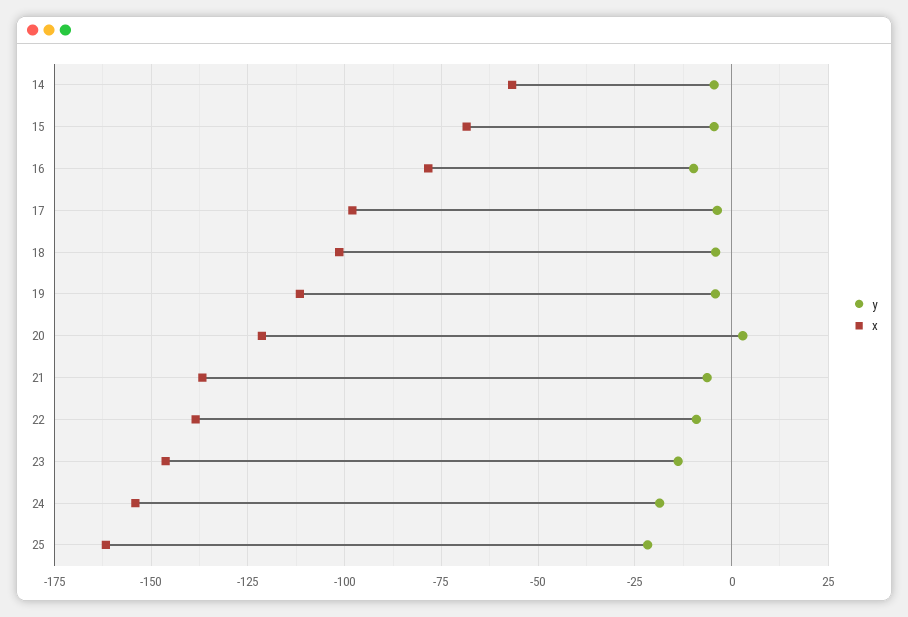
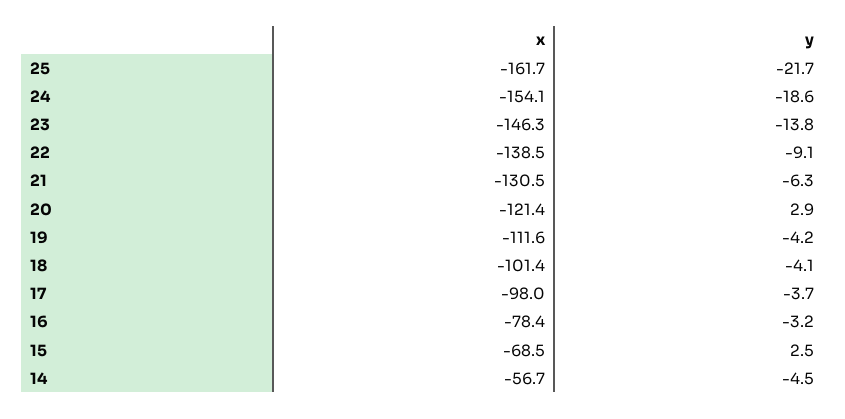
y, 15: -5 -> 2.5
y, 16: -10 -> -3.2
x, 21: -137.5 -> -130.5

